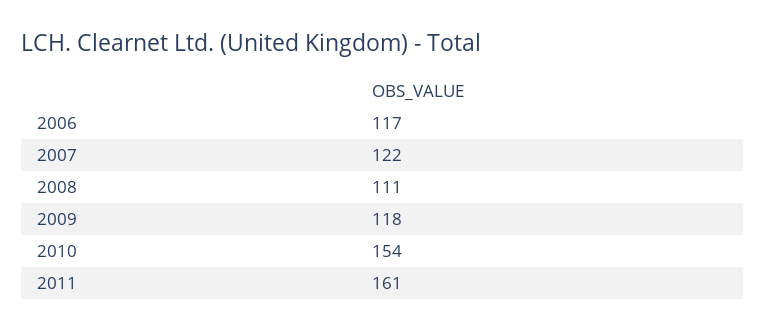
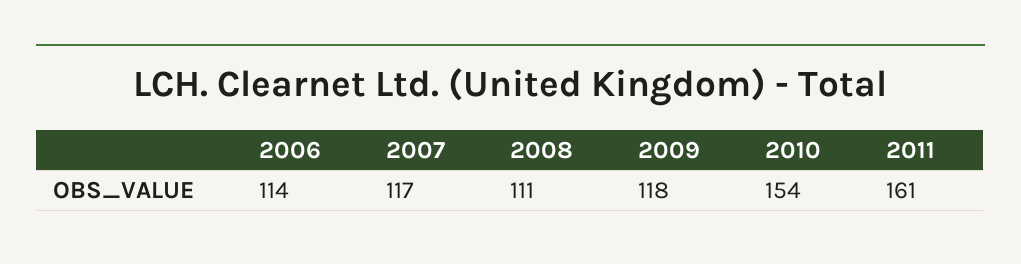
2006: 117 -> 114
2007: 122 -> 117

